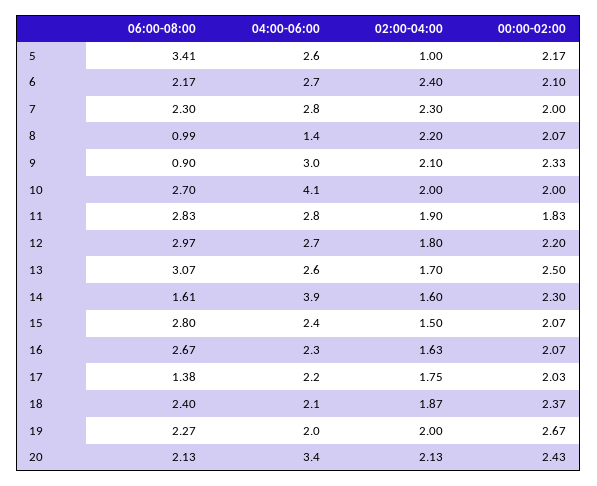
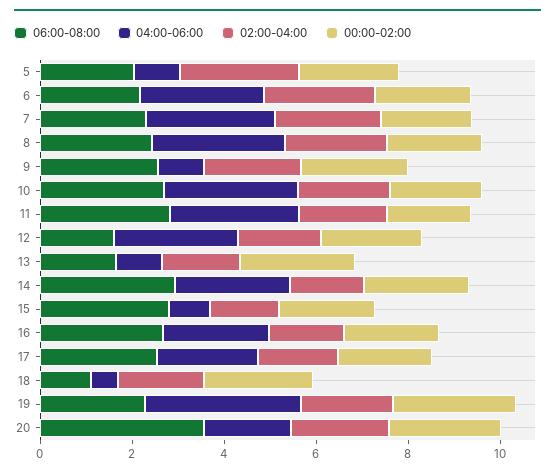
06:00-08:00, 5: 3.41 -> 2
04:00-06:00, 5: 2.6 -> 1
02:00-04:00, 5: 1 -> 2.5
06:00-08:00, 8: 0.99 -> 2.5
04:00-06:00, 8: 1.4 -> 3
06:00-08:00, 9: 0.9 -> 2.5
04:00-06:00, 9: 3 -> 1
04:00-06:00, 10: 4.1 -> 3
06:00-08:00, 12: 2.97 -> 1.5
06:00-08:00, 13: 3.07 -> 1.5
04:00-06:00, 13: 2.6 -> 1
06:00-08:00, 14: 1.61 -> 3
04:00-06:00, 14: 3.9 -> 2.5
04:00-06:00, 15: 2.4 -> 1
06:00-08:00, 17: 1.38 -> 2.5
06:00-08:00, 18: 2.4 -> 1
04:00-06:00, 18: 2.1 -> 0.5
04:00-06:00, 19: 2 -> 3.5
06:00-08:00, 20: 2.13 -> 3.5
04:00-06:00, 20: 3.4 -> 2

